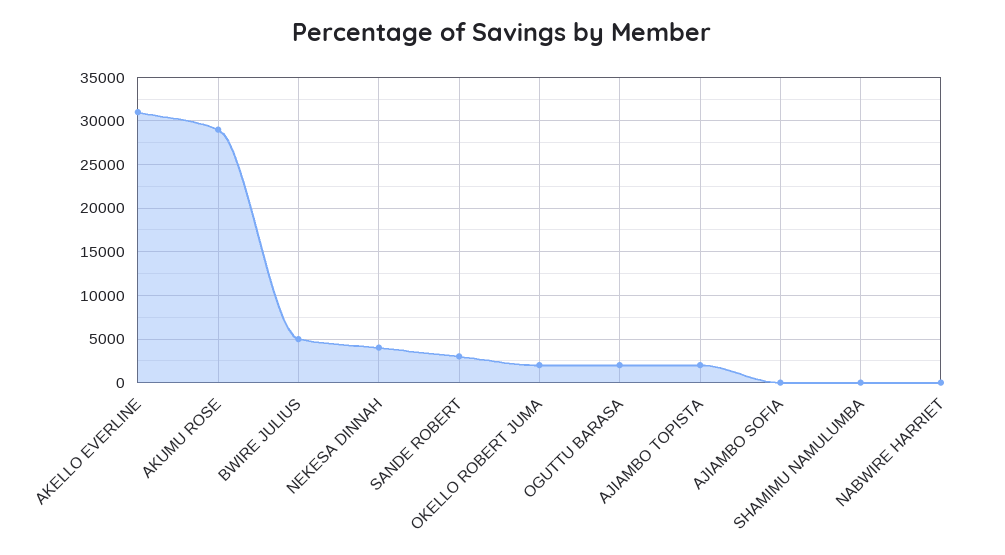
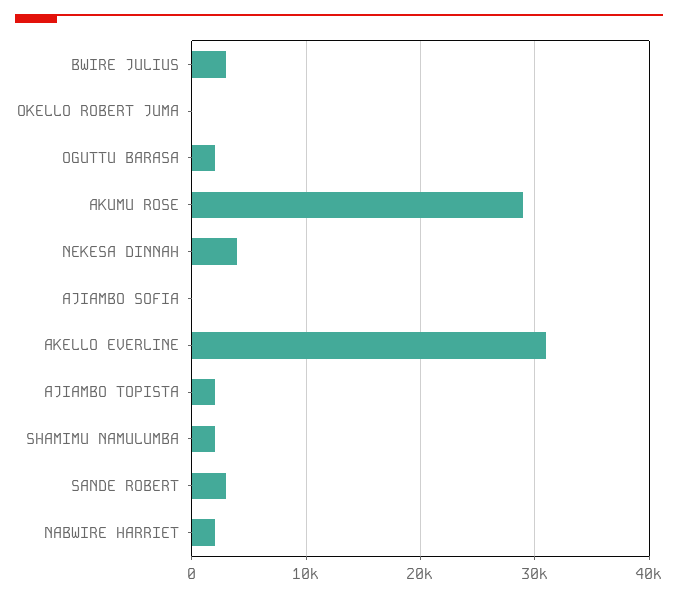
BWIRE JULIUS: 5000 -> 3000
OKELLO ROBERT JUMA: 2000 -> 0
SHAMIMU NAMULUMBA: 0 -> 2000
NABWIRE HARRIET: 0 -> 2000

